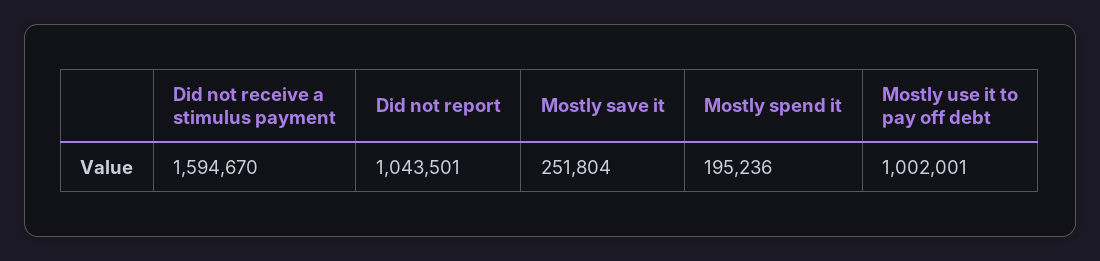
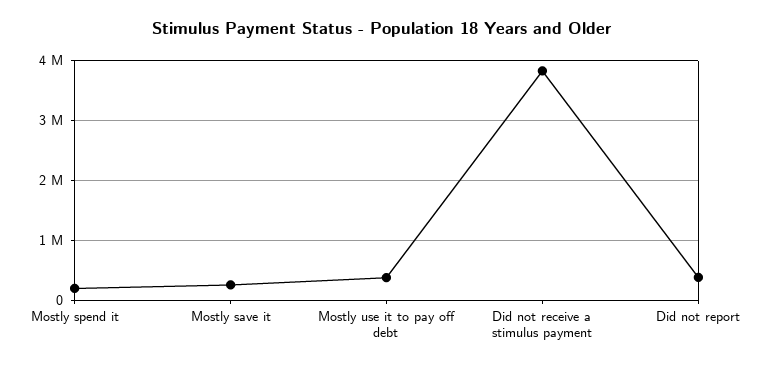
Did not receive a stimulus payment: 1594670 -> 3800000
Did not report: 1043501 -> 400000
Mostly use it to pay off debt: 1002001 -> 400000

